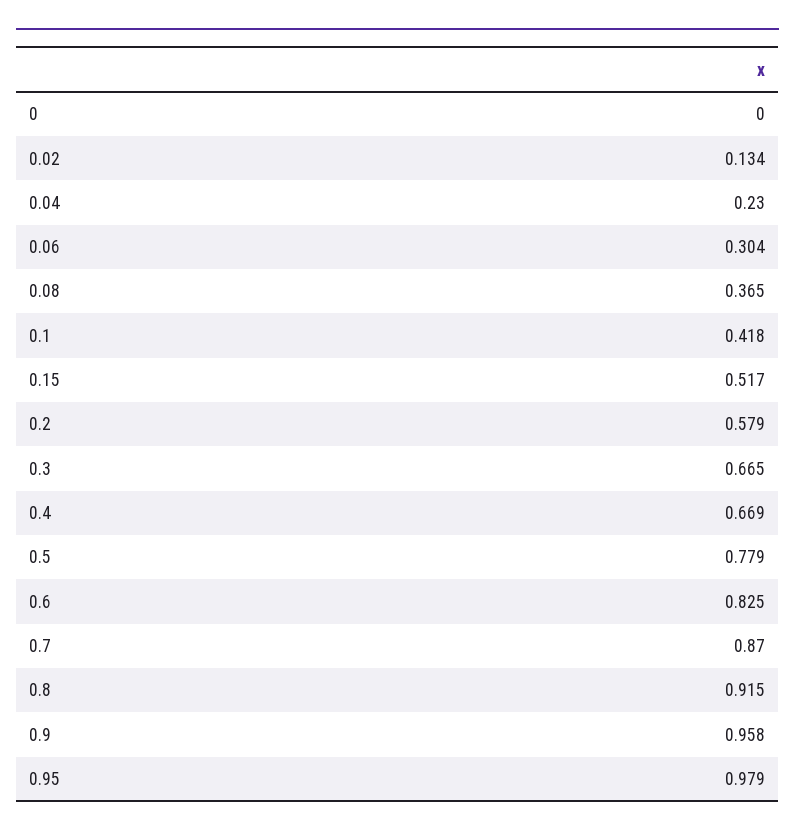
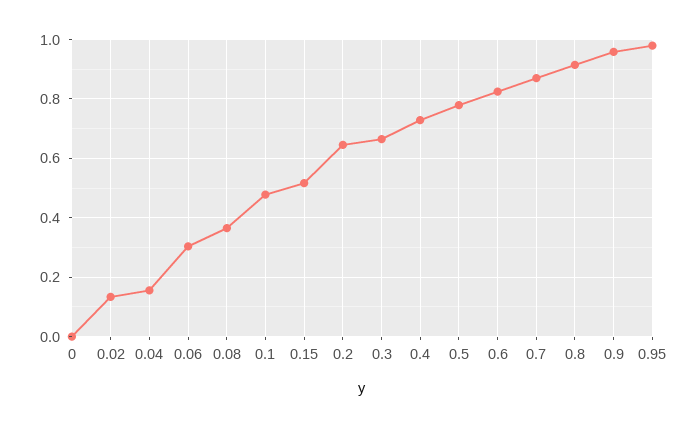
0.04: 0.23 -> 0.15
0.1: 0.418 -> 0.475
0.2: 0.579 -> 0.65
0.4: 0.669 -> 0.725

